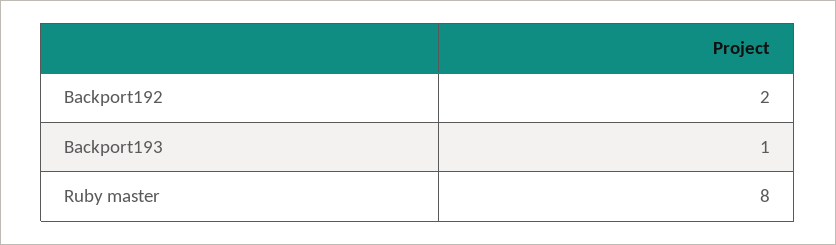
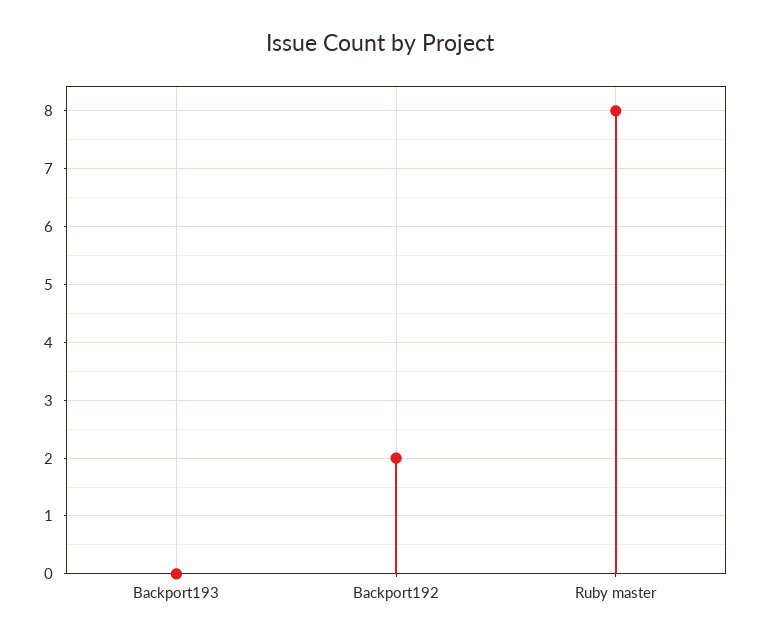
Backport193: 1 -> 0

